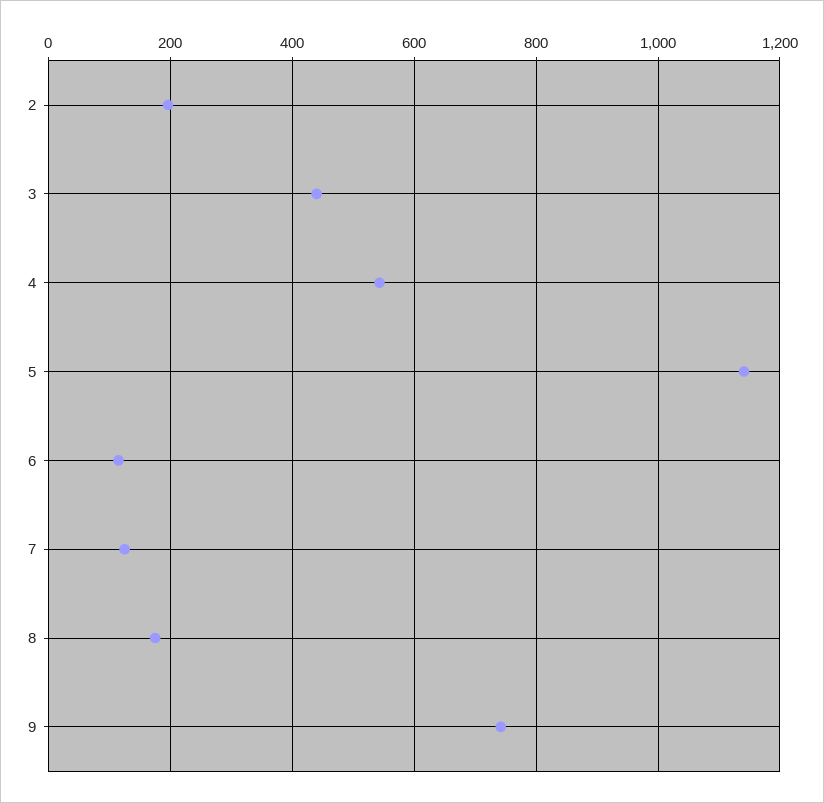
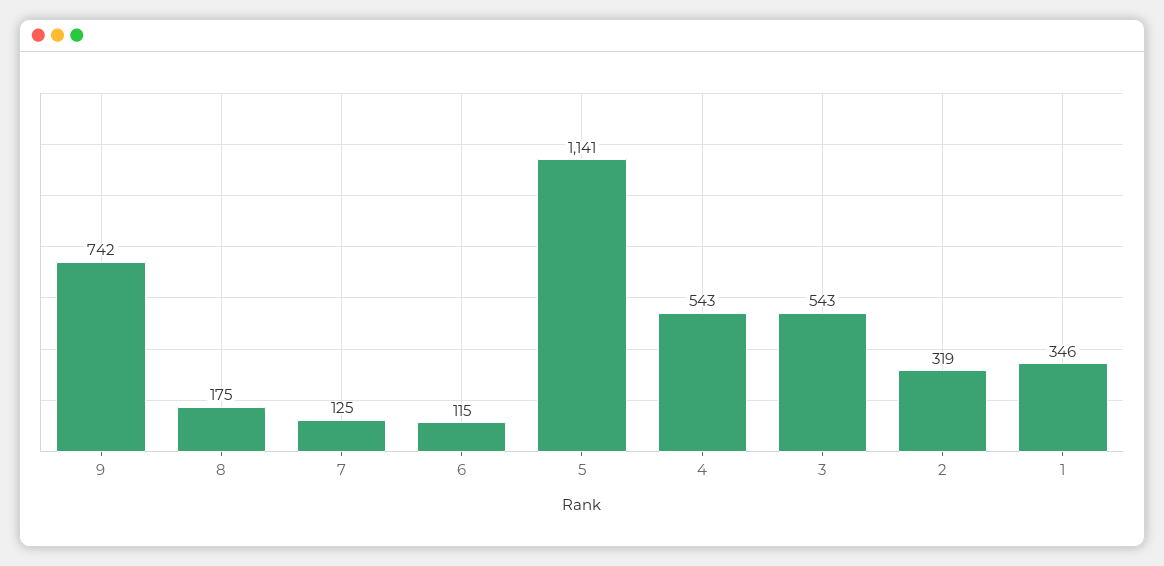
2: 200 -> 319
3: 440 -> 543
1: none -> 346

